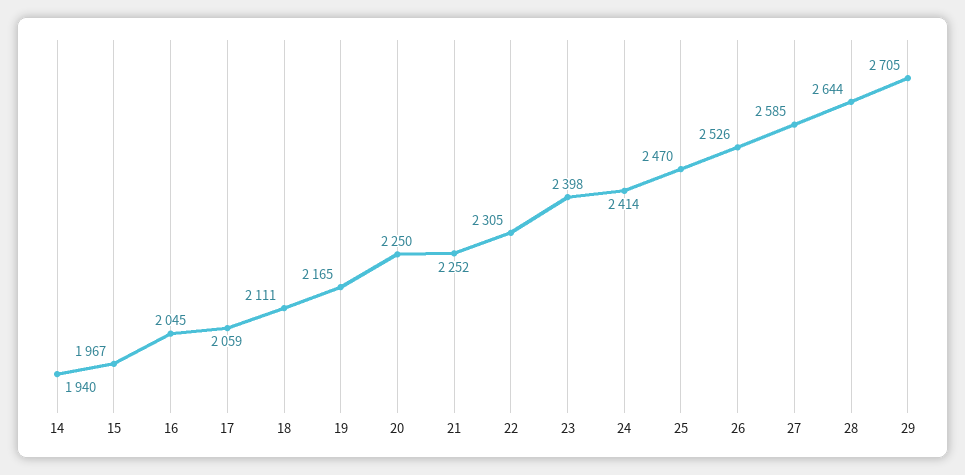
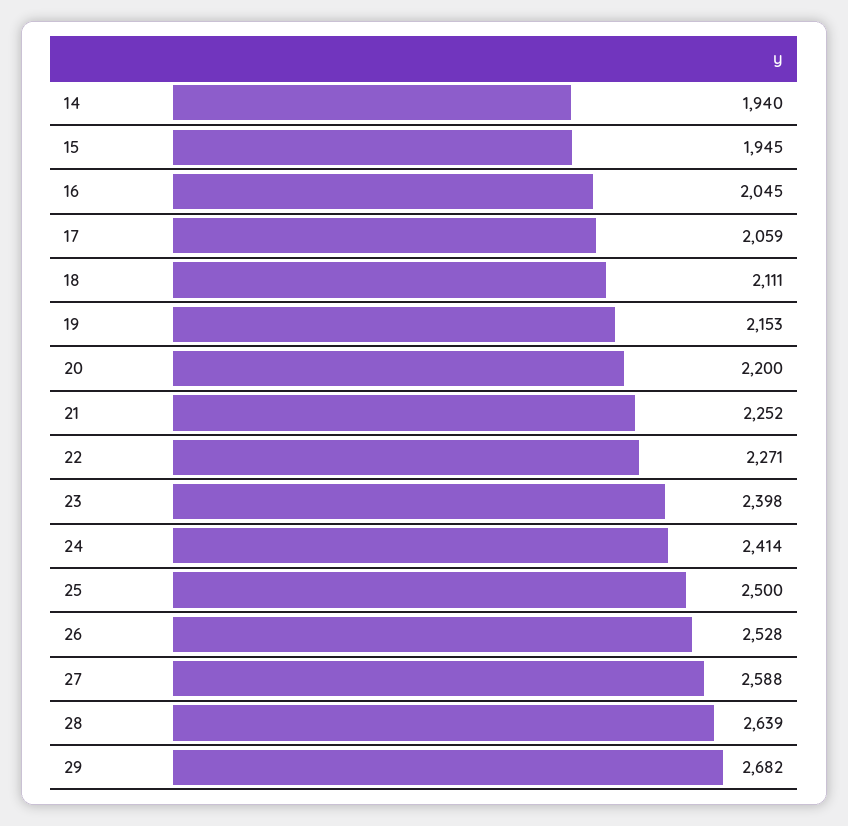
15: 1967 -> 1945
19: 2165 -> 2153
20: 2250 -> 2200
22: 2305 -> 2271
25: 2470 -> 2500
26: 2526 -> 2528
27: 2585 -> 2588
28: 2644 -> 2639
29: 2705 -> 2682

